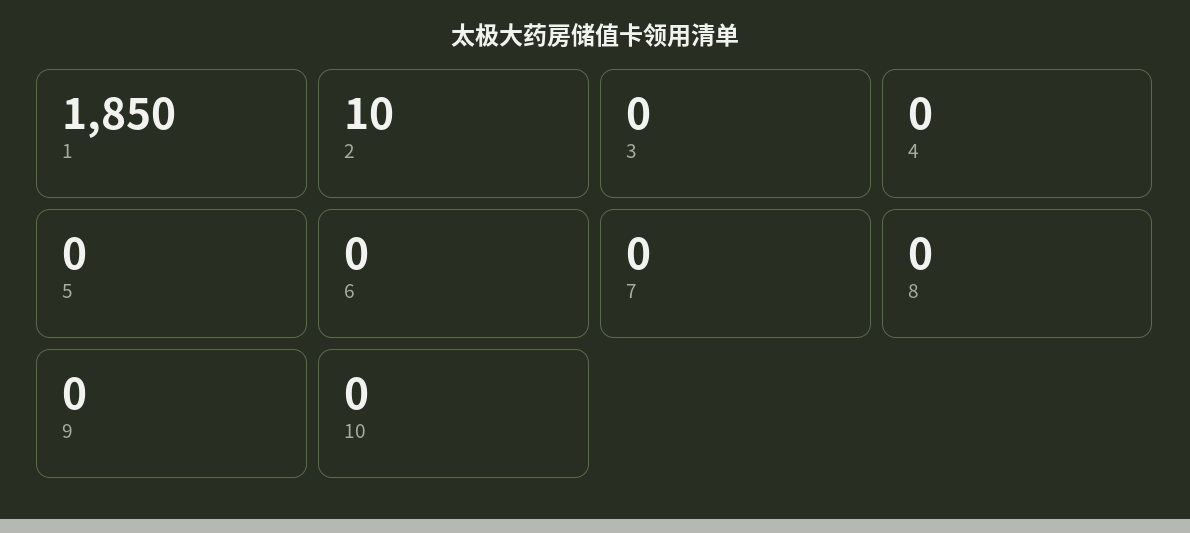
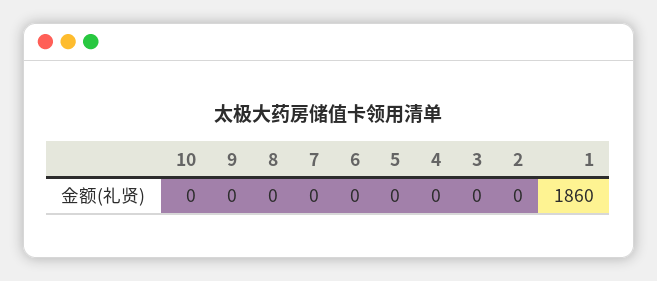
1: 1850 -> 1860
2: 10 -> 0

